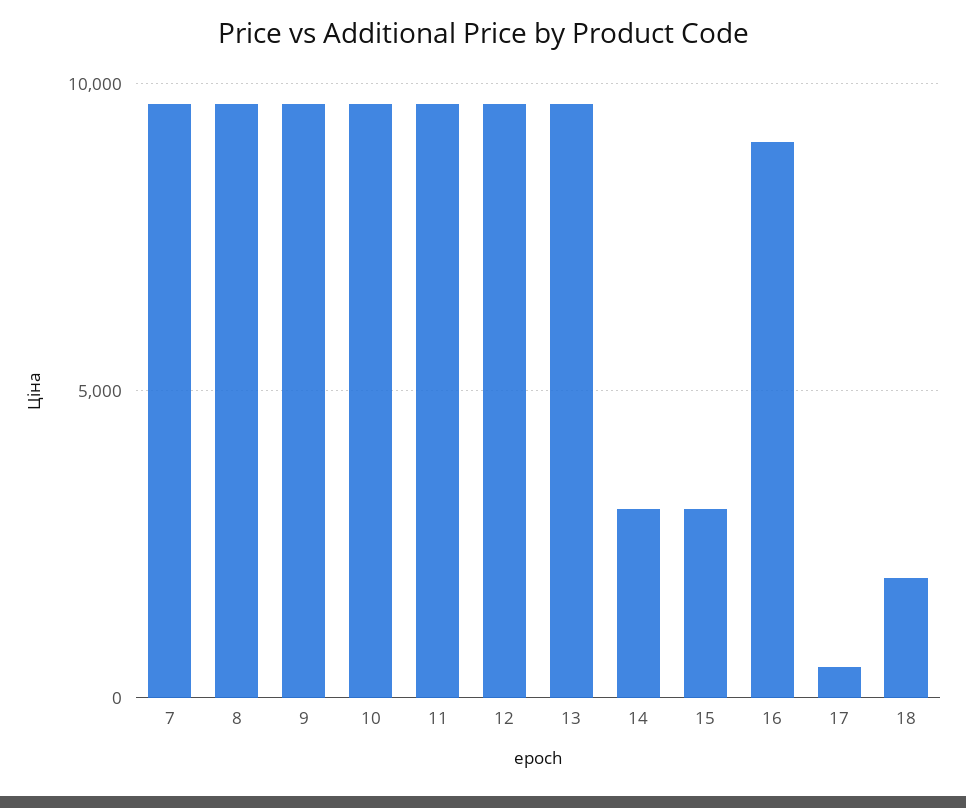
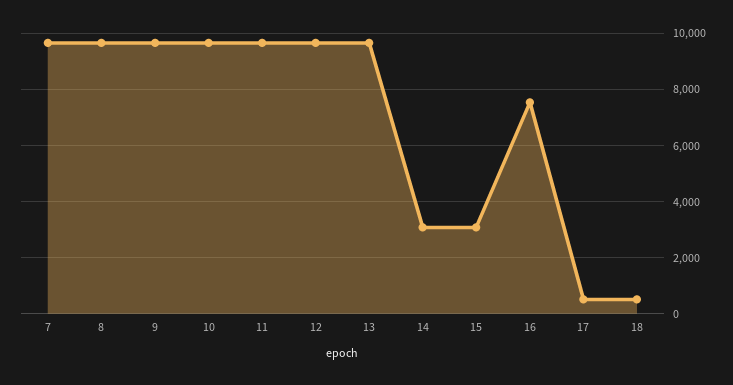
16: 9000 -> 7500
18: 2000 -> 500

